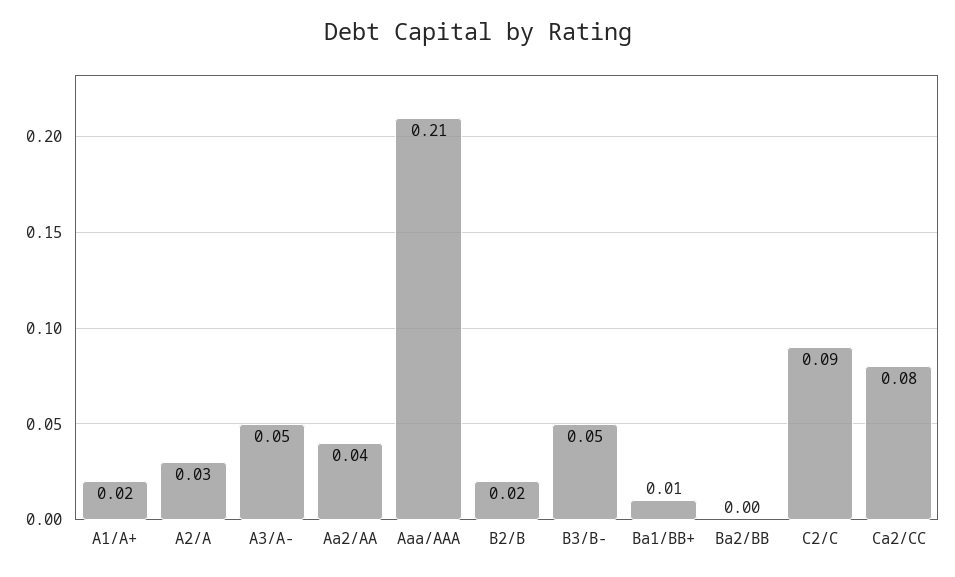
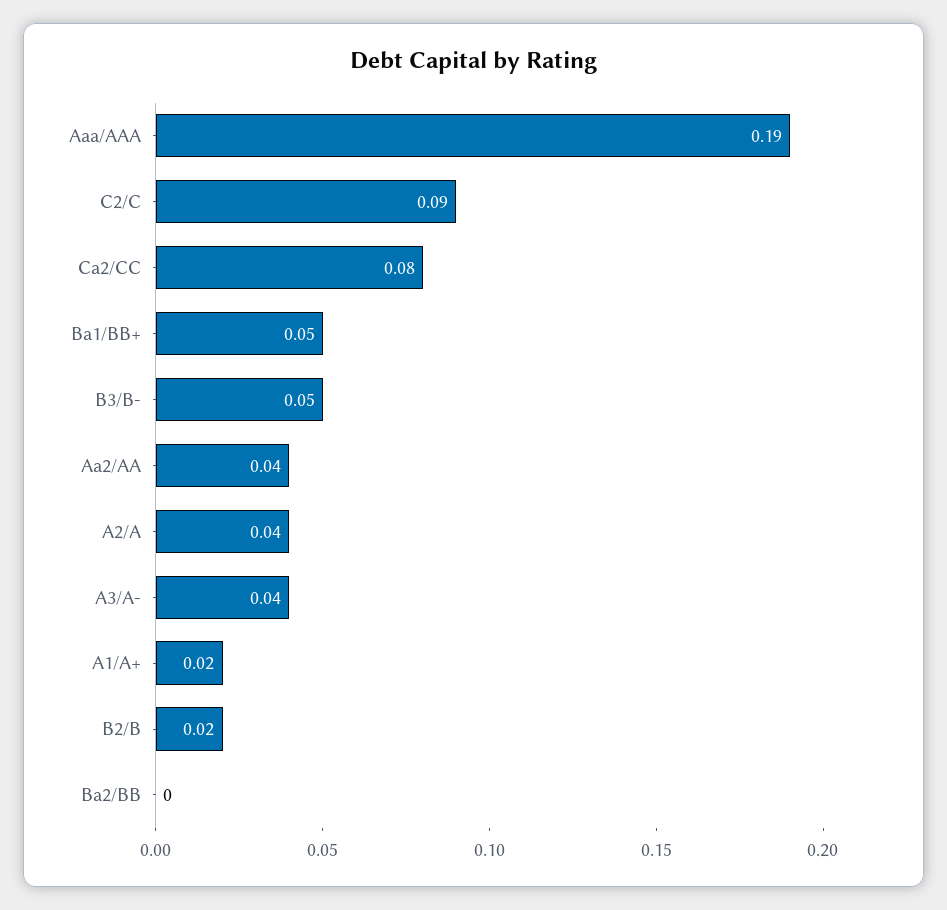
A2/A: 0.03 -> 0.04
A3/A-: 0.05 -> 0.04
Aaa/AAA: 0.21 -> 0.19
Ba1/BB+: 0.01 -> 0.05

